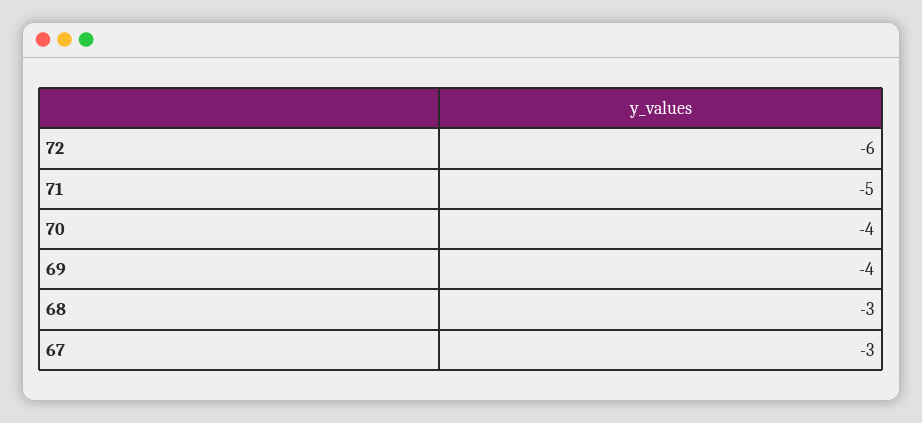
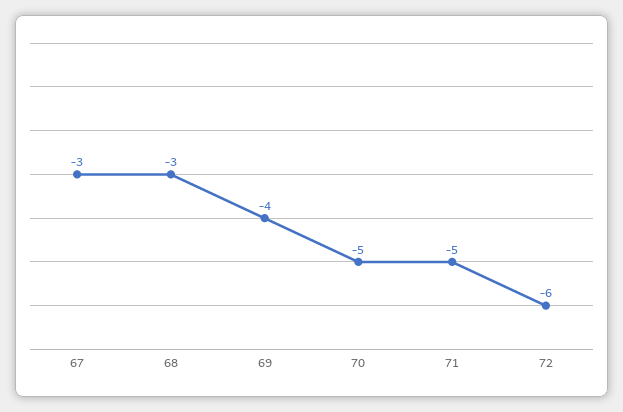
70: -4 -> -5

